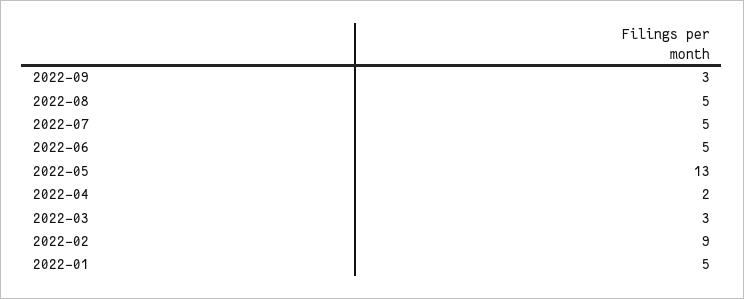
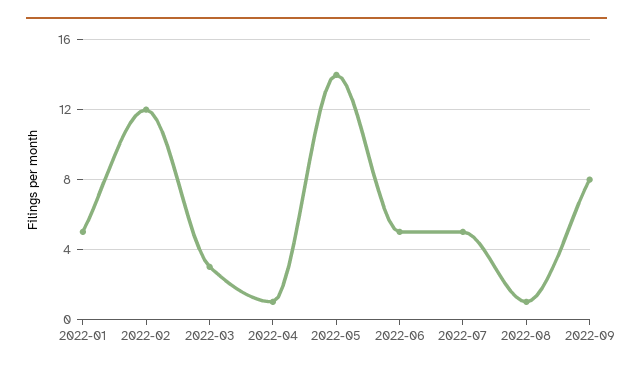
2022-09: 3 -> 8
2022-08: 5 -> 1
2022-05: 13 -> 14
2022-04: 2 -> 1
2022-02: 9 -> 12

